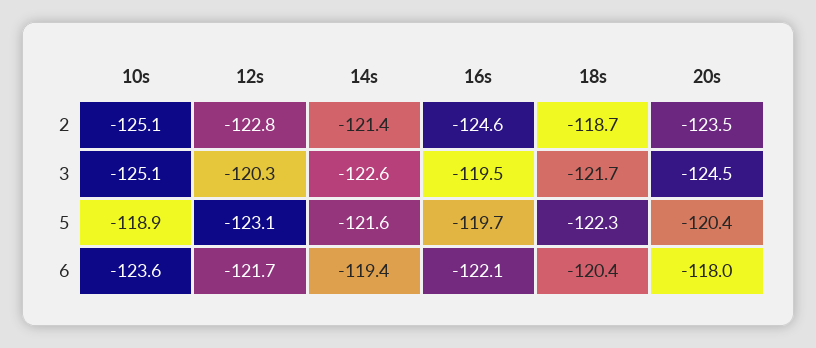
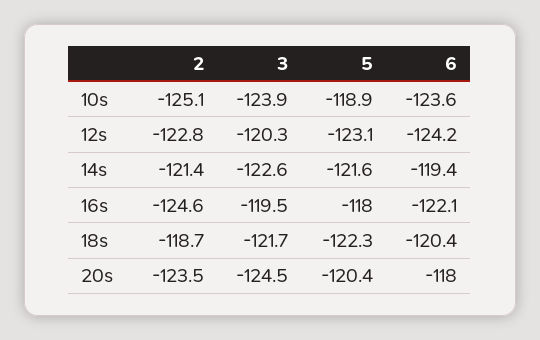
10s, 3: -125.1 -> -123.9
16s, 5: -119.7 -> -118
12s, 6: -121.7 -> -124.2

